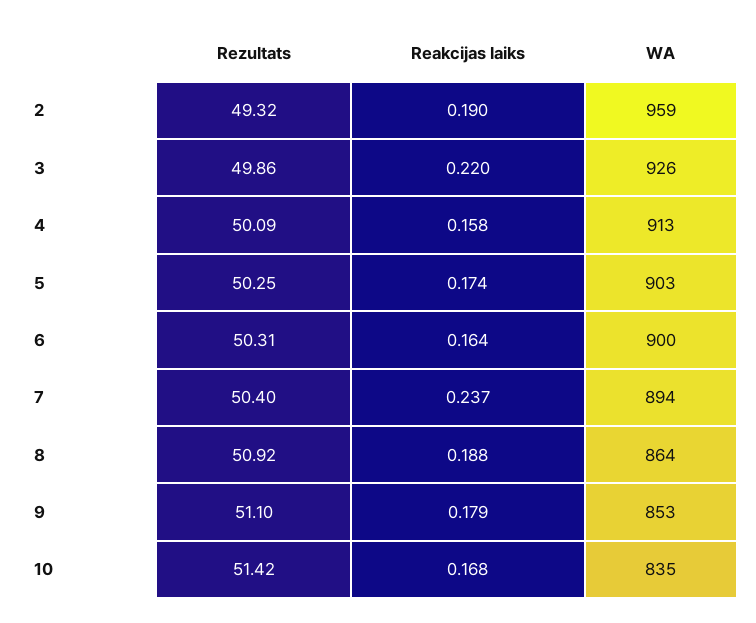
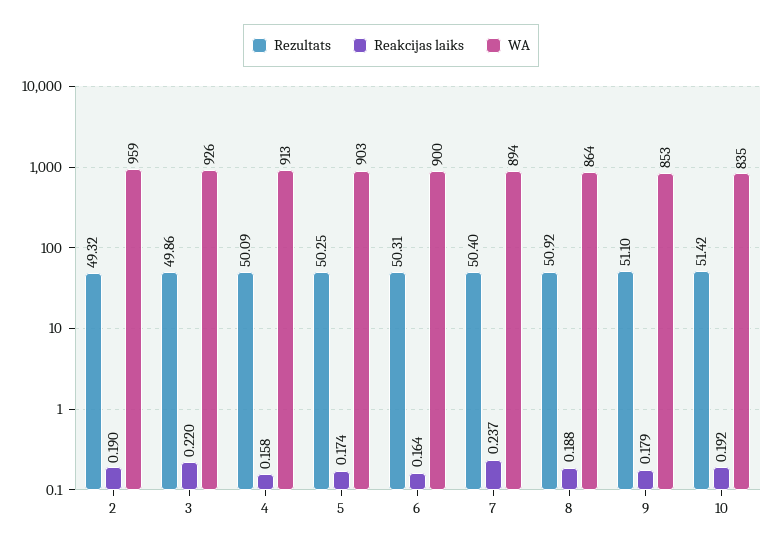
Reakcijas laiks, 10: 0.168 -> 0.192

